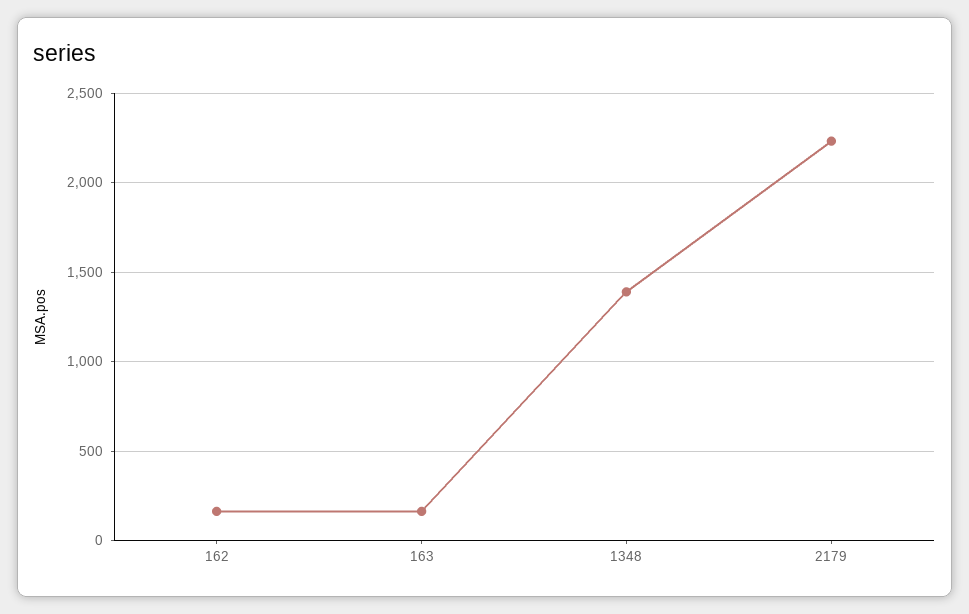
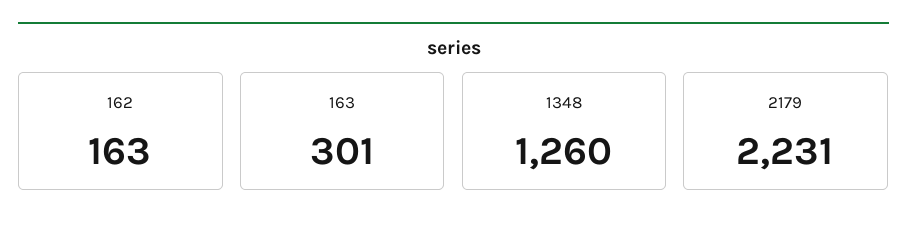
163: 150 -> 301
1348: 1400 -> 1260

